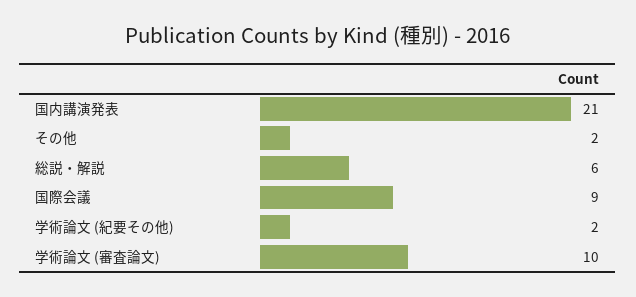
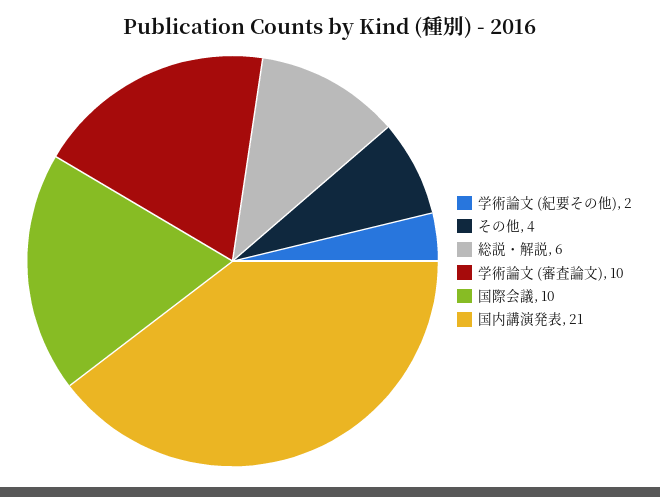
その他: 2 -> 4
国際会議: 9 -> 10

